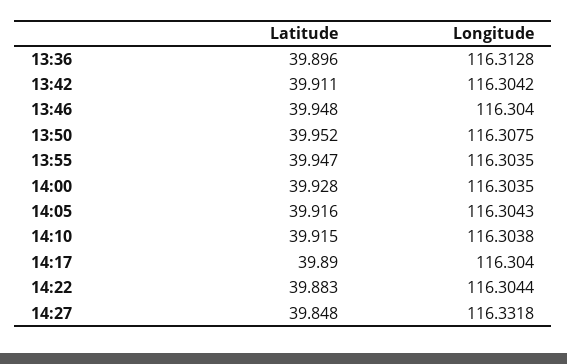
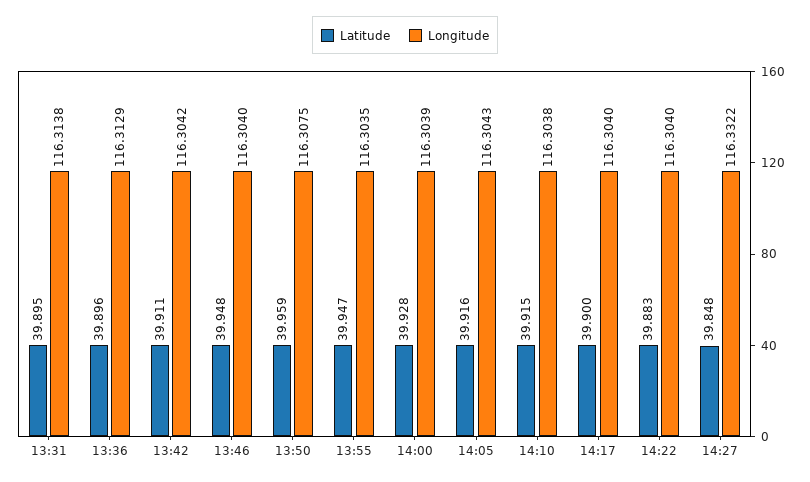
Longitude, 13:36: 116.3128 -> 116.3129
Latitude, 13:50: 39.952 -> 39.959
Longitude, 14:00: 116.3035 -> 116.3039
Latitude, 14:17: 39.89 -> 39.9
Longitude, 14:22: 116.3044 -> 116.304
Longitude, 14:27: 116.3318 -> 116.3322
Latitude, 13:31: none -> 39.895
Longitude, 13:31: none -> 116.3138

